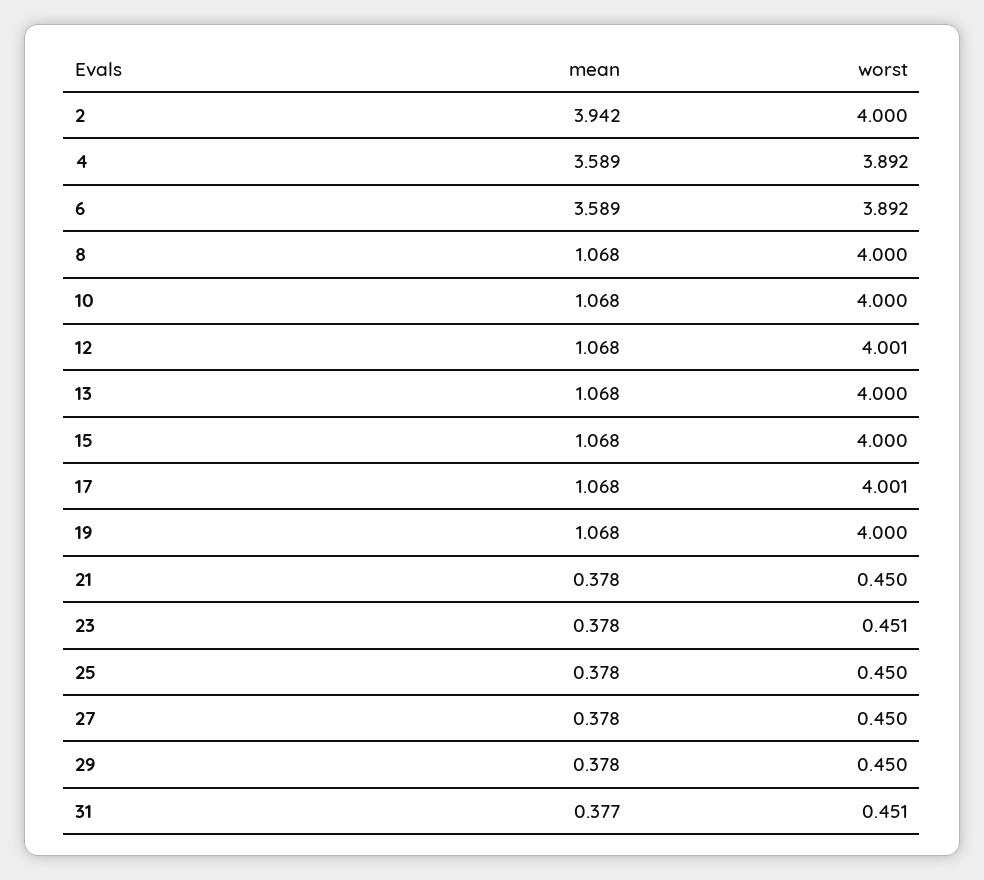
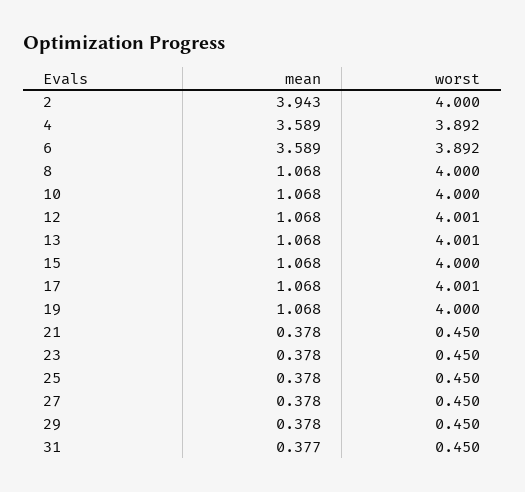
mean, 2: 3.942 -> 3.943
worst, 13: 4 -> 4.001
worst, 23: 0.451 -> 0.45
worst, 31: 0.451 -> 0.45

